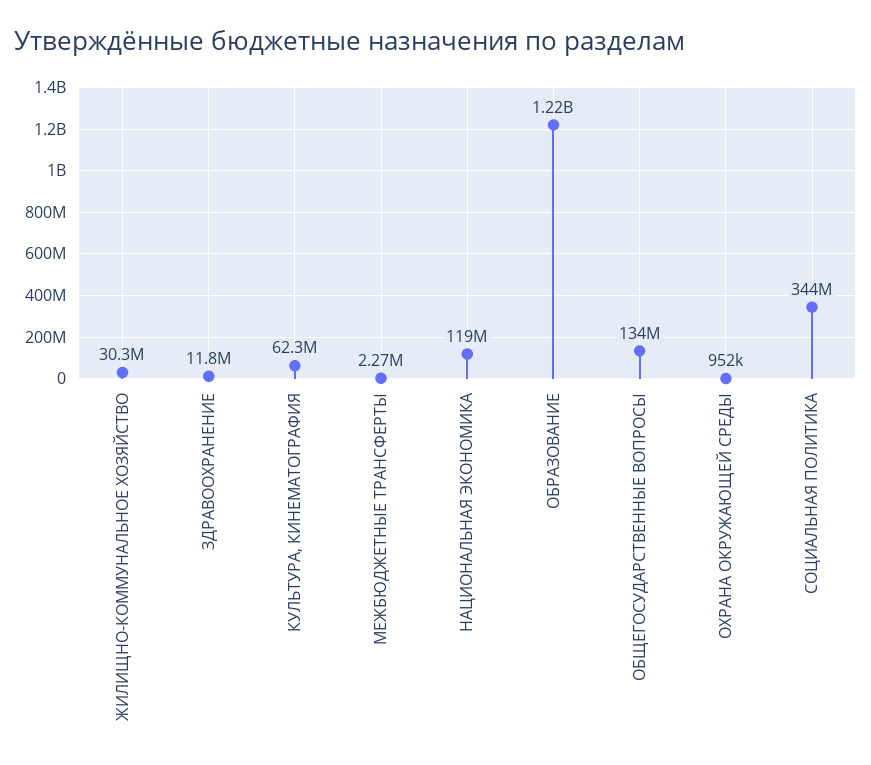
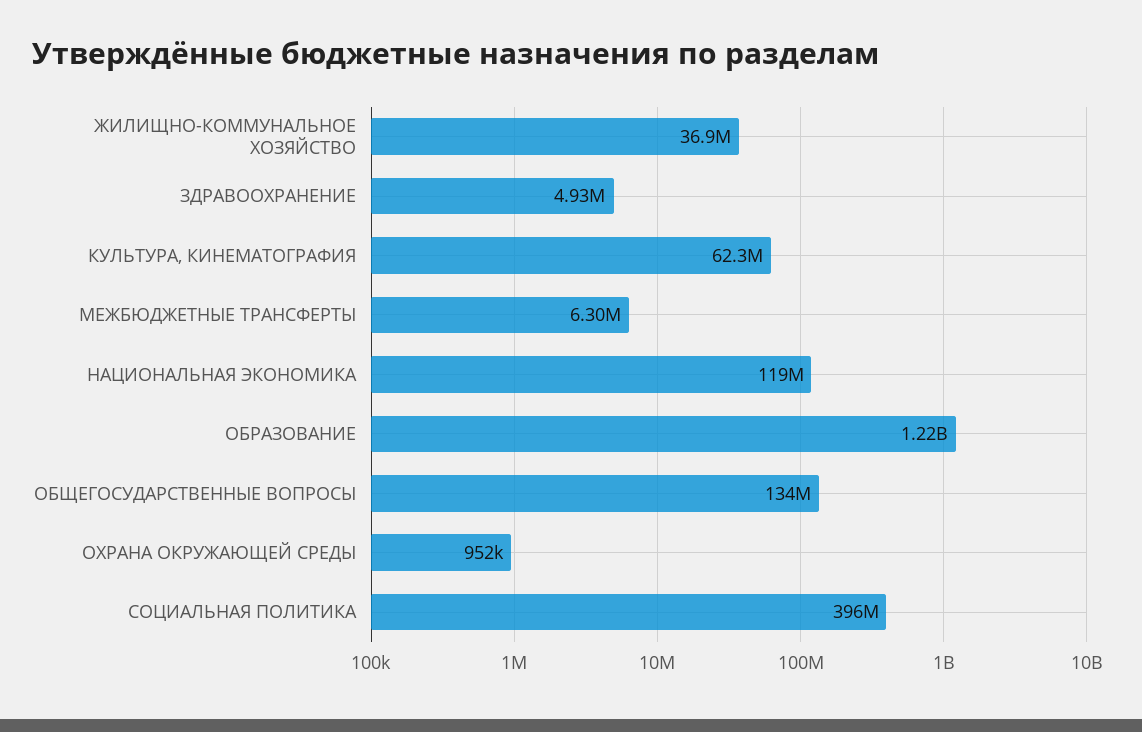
ЖИЛИЩНО-КОММУНАЛЬНОЕ ХОЗЯЙСТВО: 30300000 -> 36900000
ЗДРАВООХРАНЕНИЕ: 11800000 -> 4930000
МЕЖБЮДЖЕТНЫЕ ТРАНСФЕРТЫ: 2270000 -> 6300000
СОЦИАЛЬНАЯ ПОЛИТИКА: 344000000 -> 396000000

